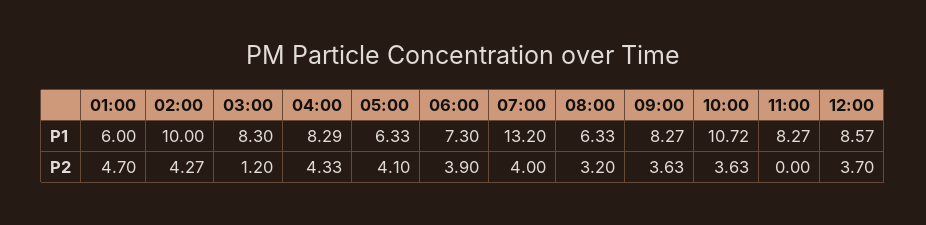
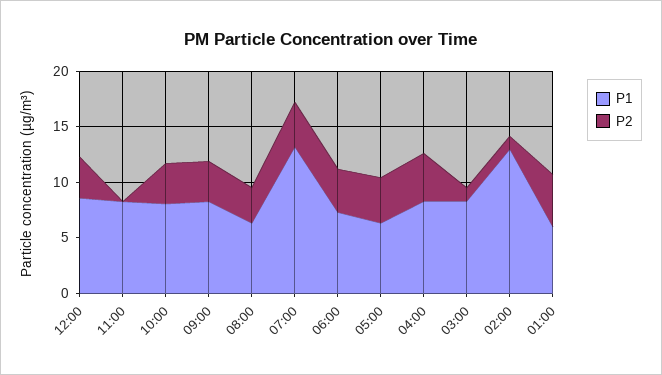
P1, 02:00: 10 -> 13
P1, 10:00: 10.72 -> 8
P2, 02:00: 4.27 -> 1

